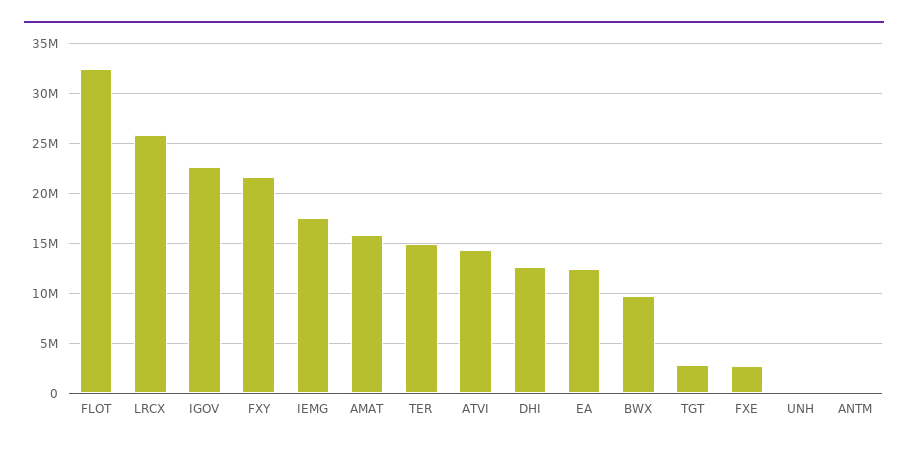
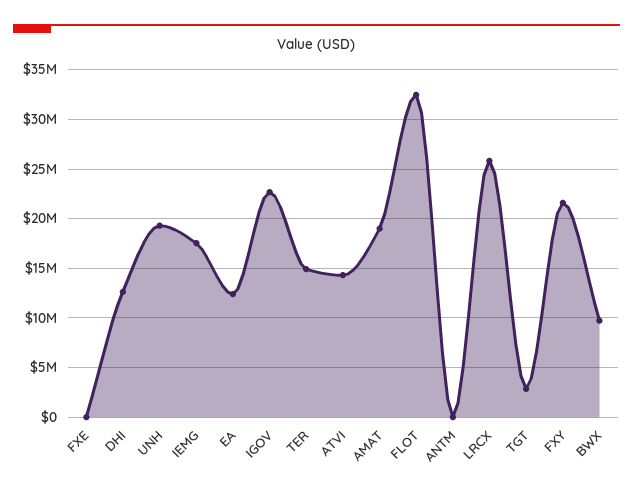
AMAT: 16000000 -> 19000000
FXE: 3000000 -> 0
UNH: 0 -> 19000000

